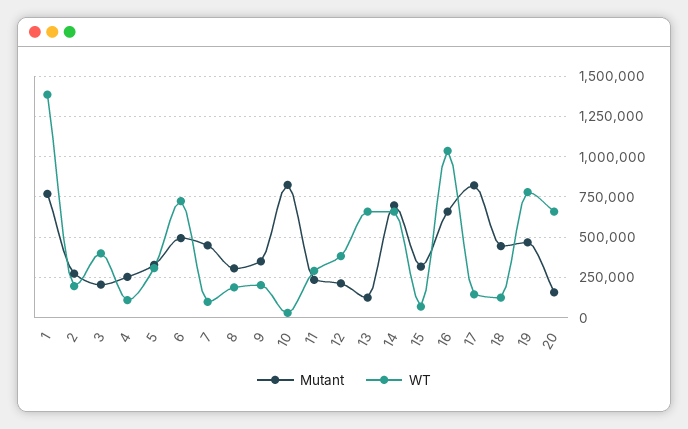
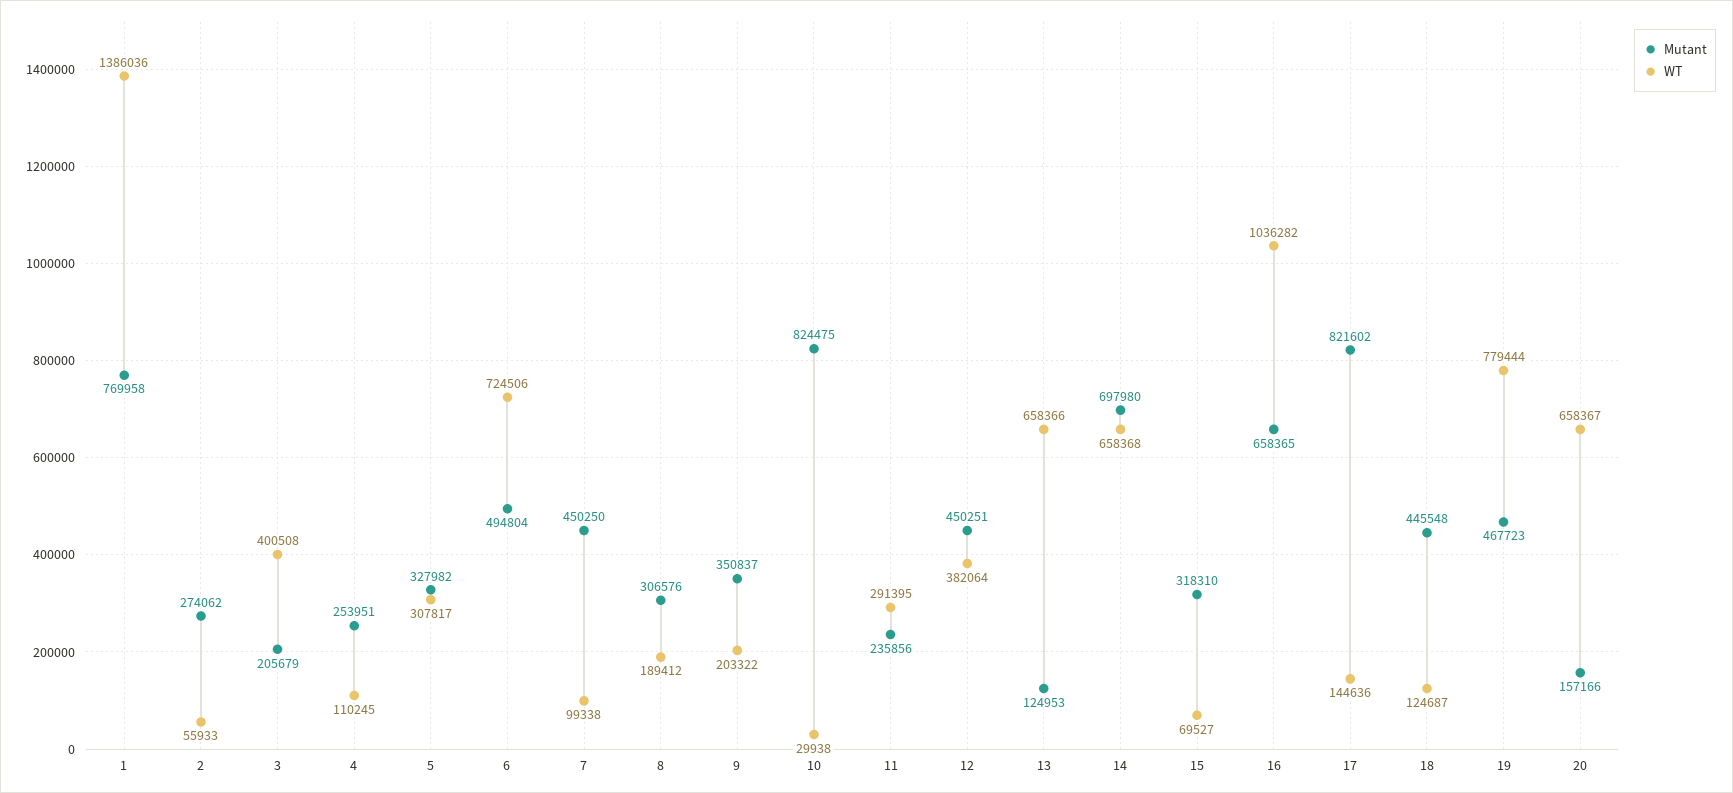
WT, 2: 200000 -> 55933
Mutant, 12: 200000 -> 450251

